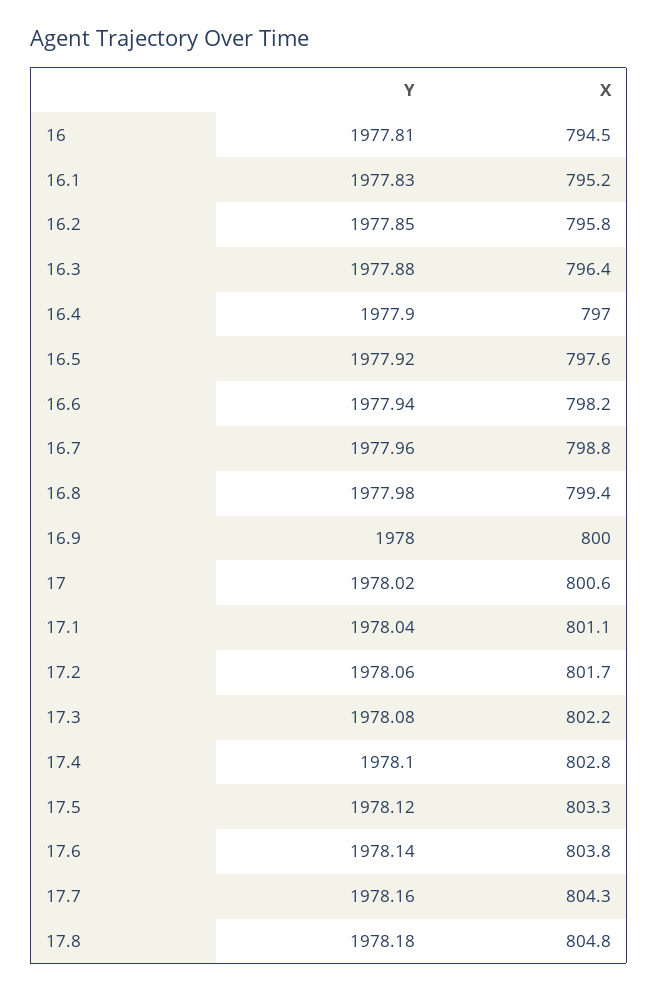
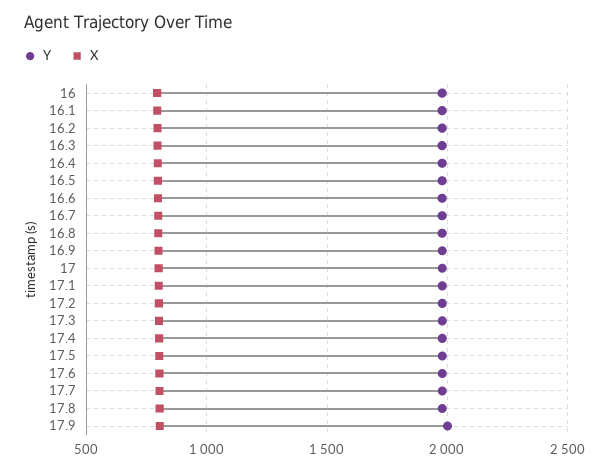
Y, 17.9: none -> 2000
X, 17.9: none -> 800

